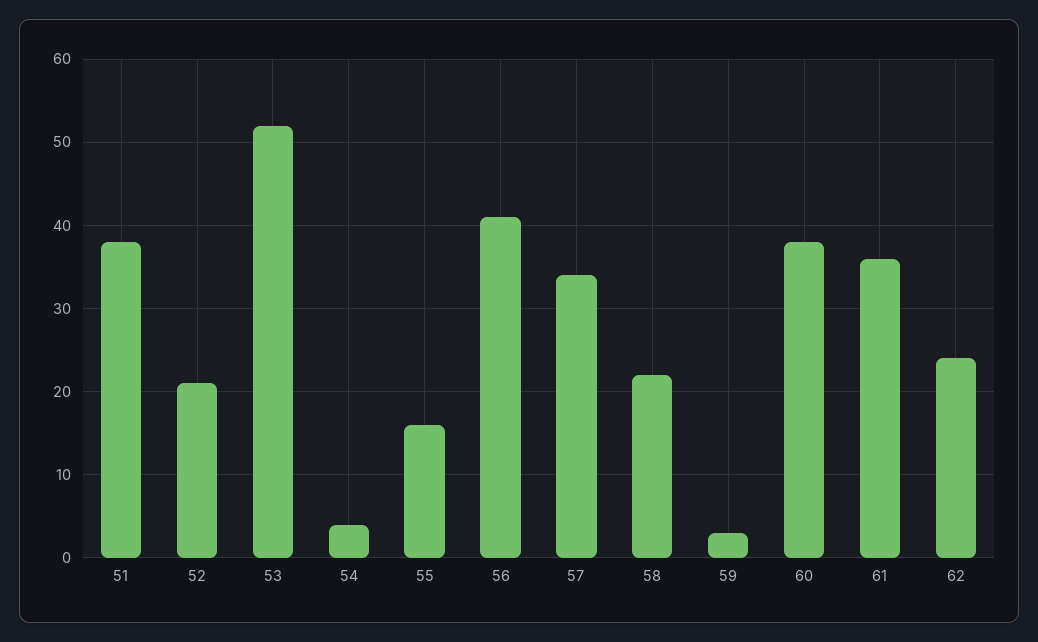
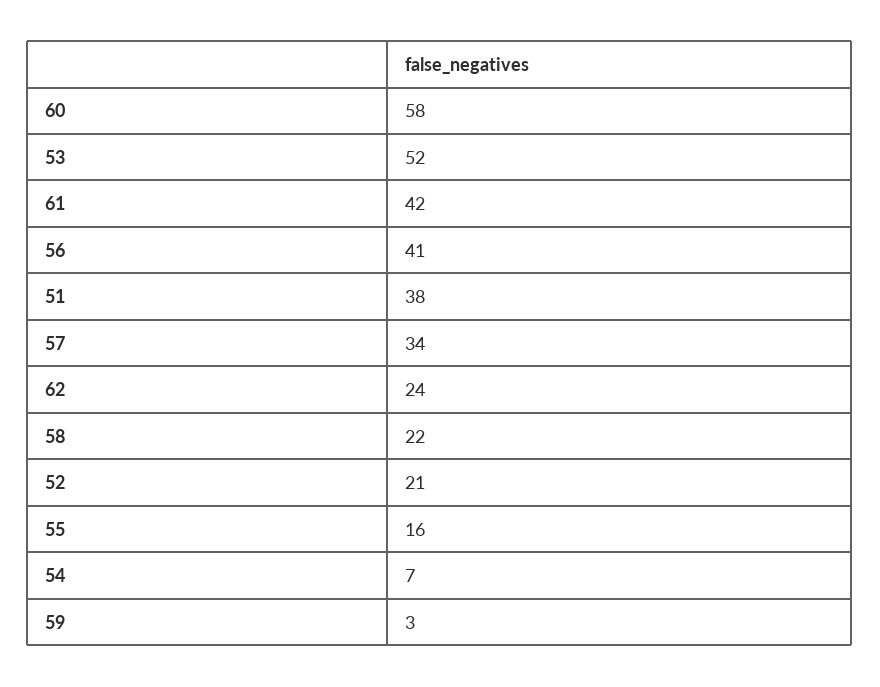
54: 4 -> 7
60: 38 -> 58
61: 36 -> 42

